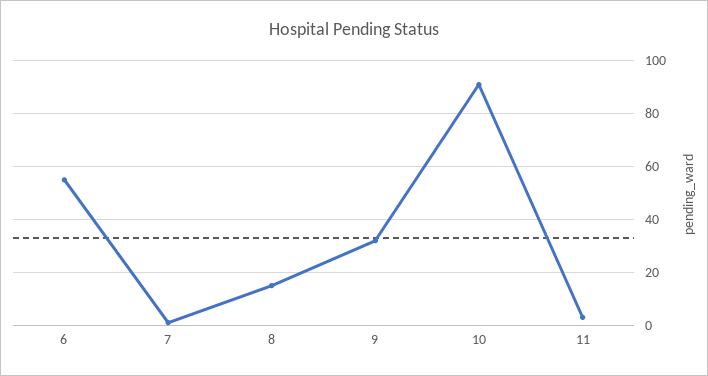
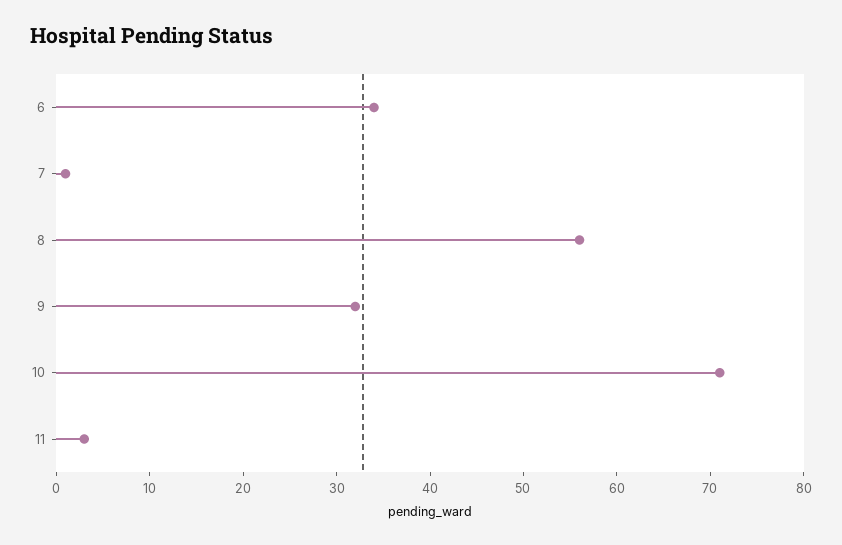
6: 55 -> 34
8: 15 -> 56
10: 90 -> 71

